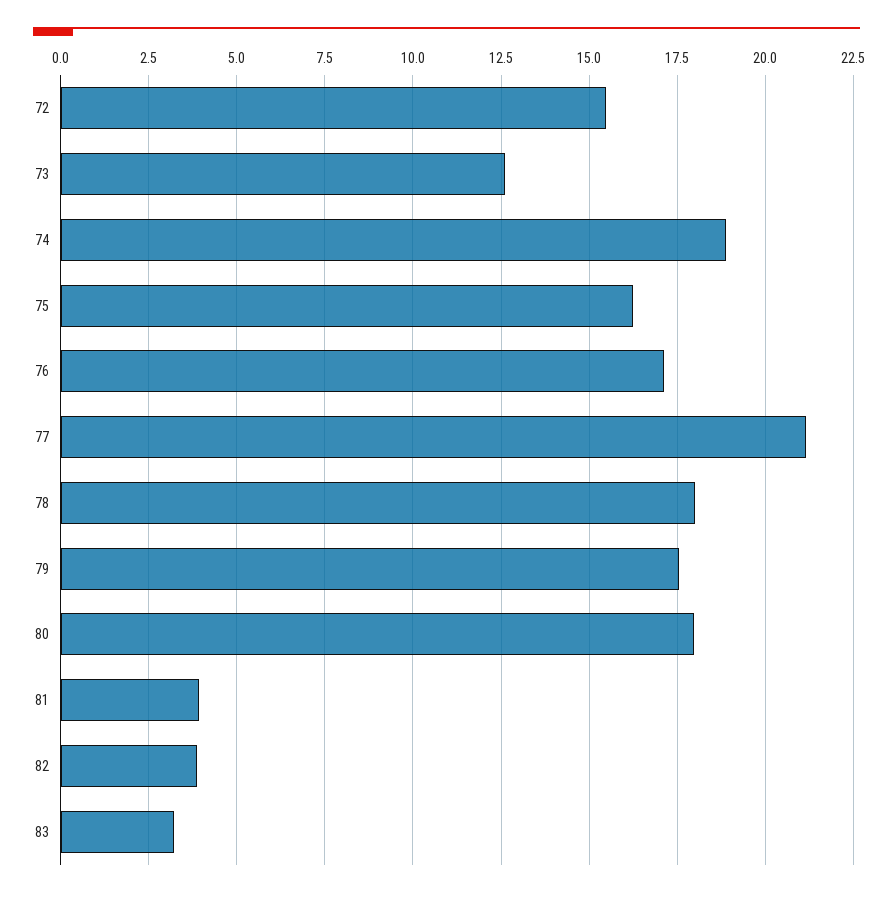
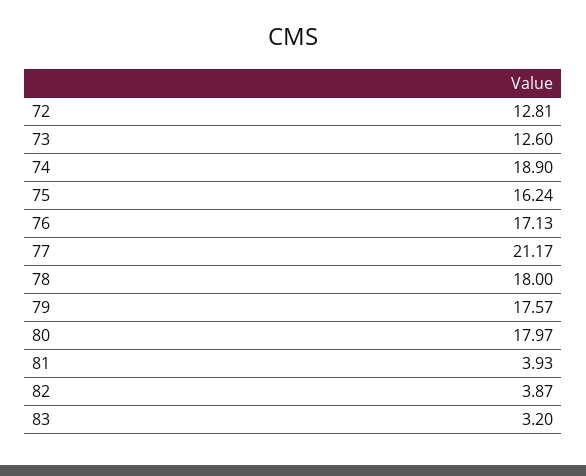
72: 15.5 -> 12.81

